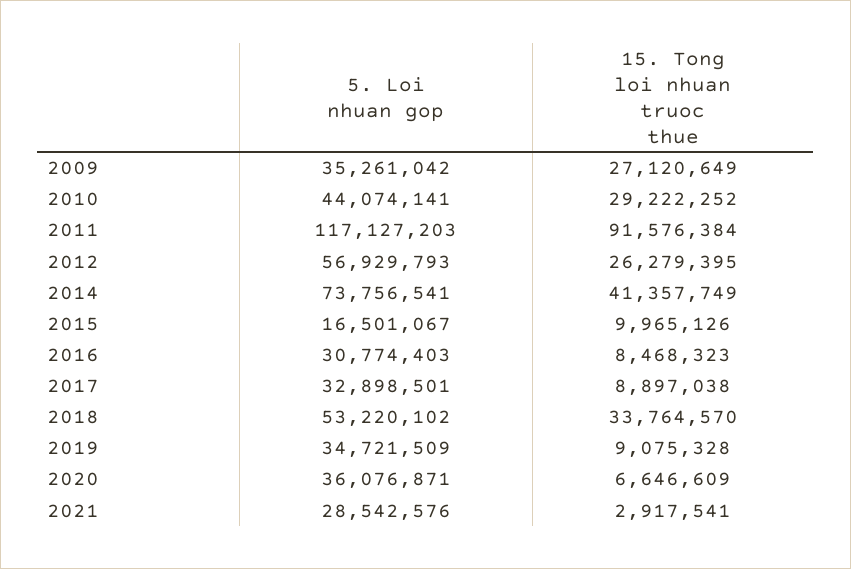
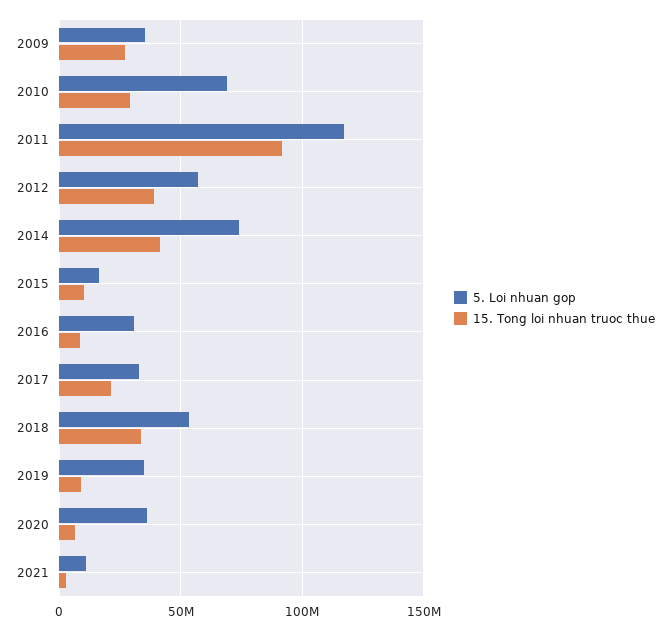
5. Loi nhuan gop, 2010: 44074141 -> 70000000
15. Tong loi nhuan truoc thue, 2012: 26279395 -> 40000000
15. Tong loi nhuan truoc thue, 2017: 8897038 -> 20000000
5. Loi nhuan gop, 2021: 28542576 -> 10000000

